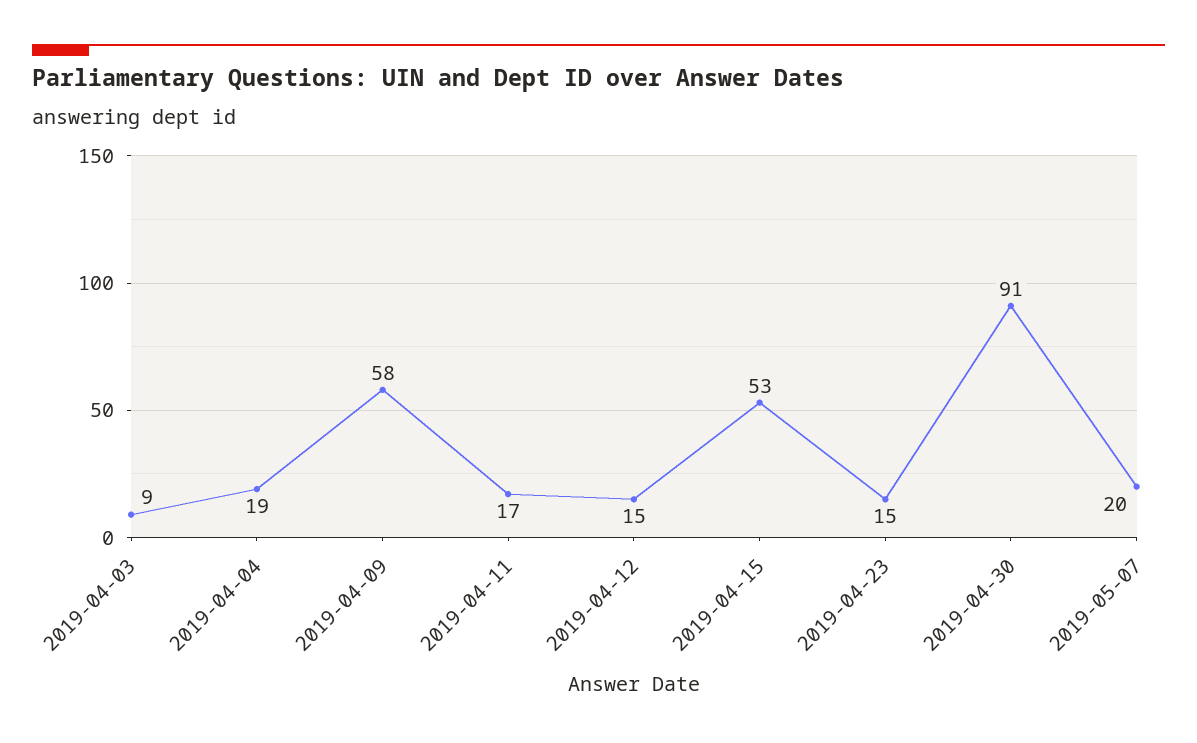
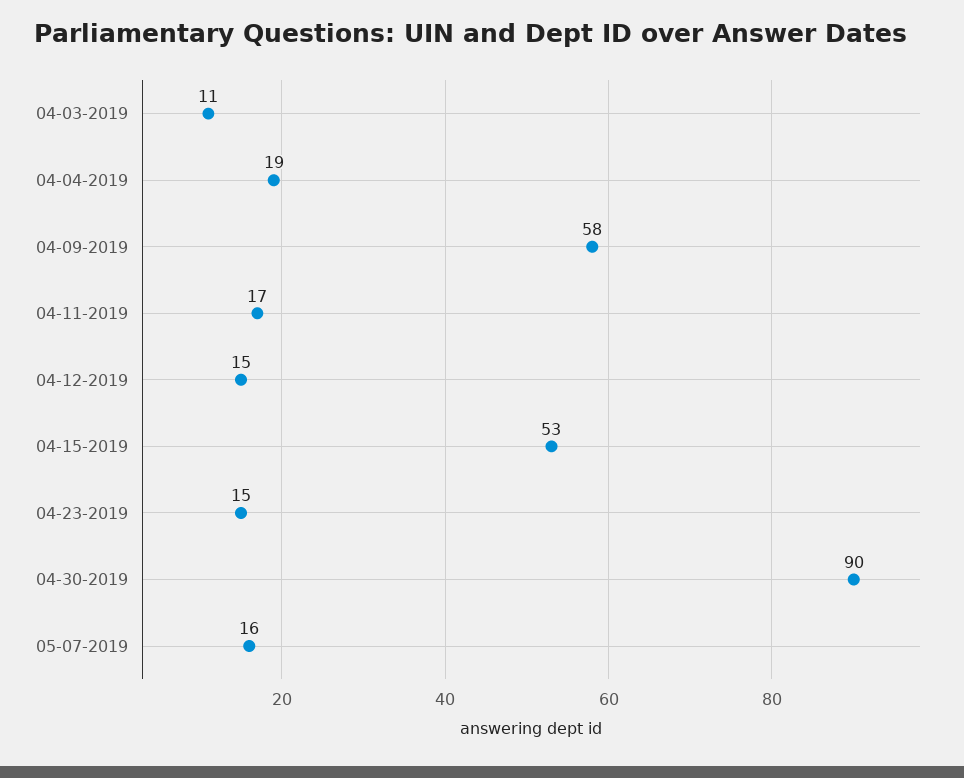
2019-04-03: 9 -> 11
2019-04-30: 91 -> 90
2019-05-07: 20 -> 16

